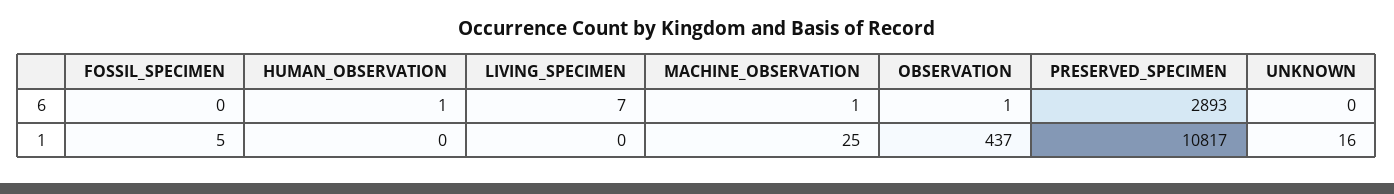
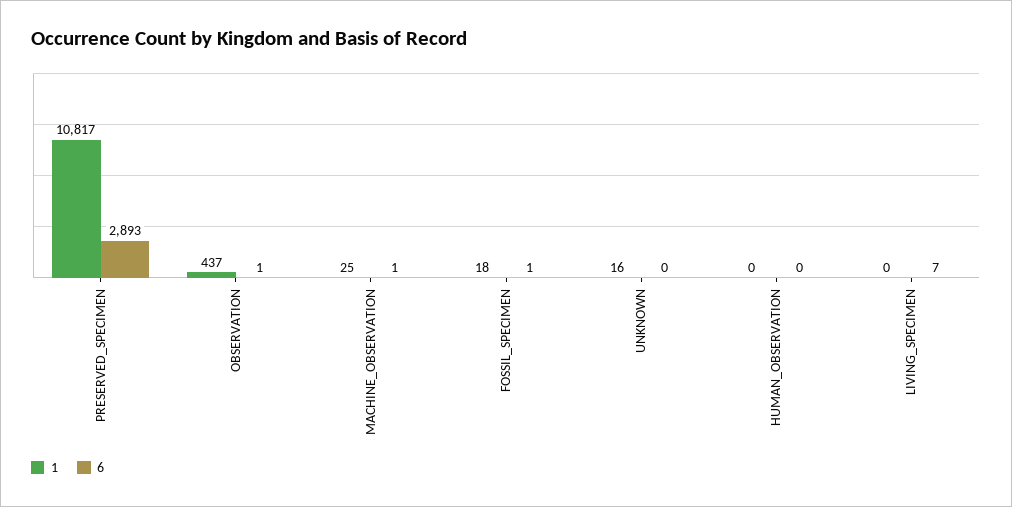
6, FOSSIL_SPECIMEN: 0 -> 1
6, HUMAN_OBSERVATION: 1 -> 0
1, FOSSIL_SPECIMEN: 5 -> 18

